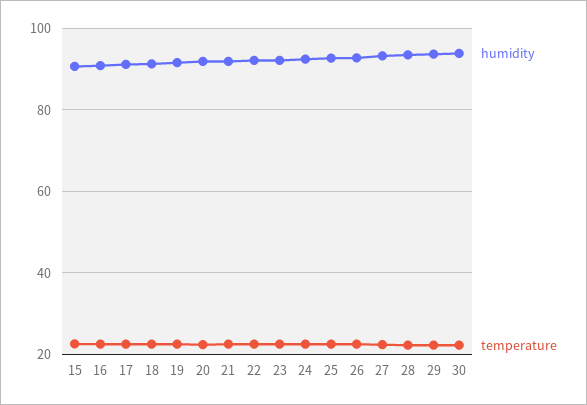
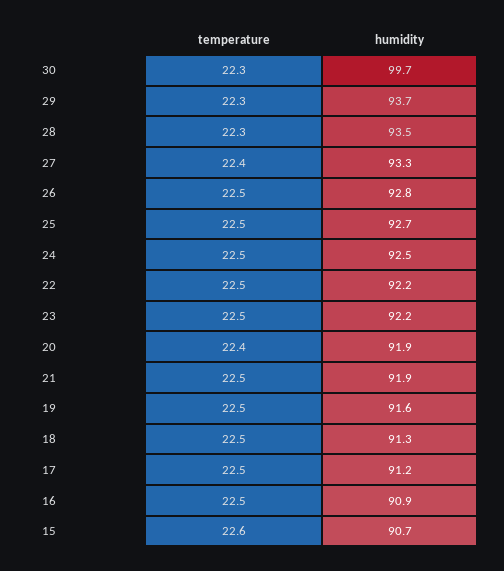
humidity, 30: 94 -> 99.7

